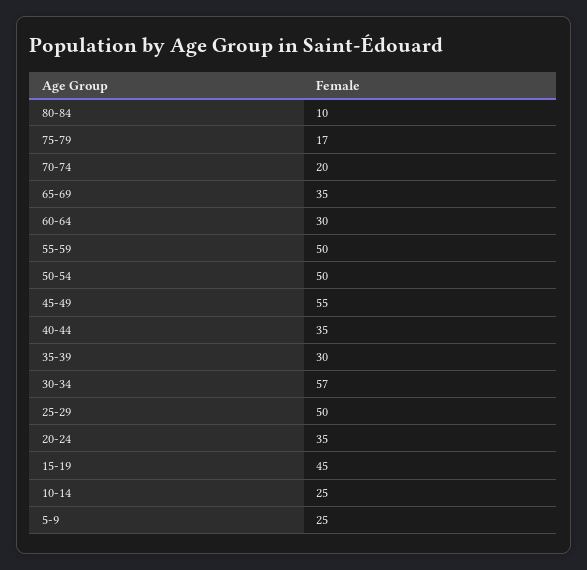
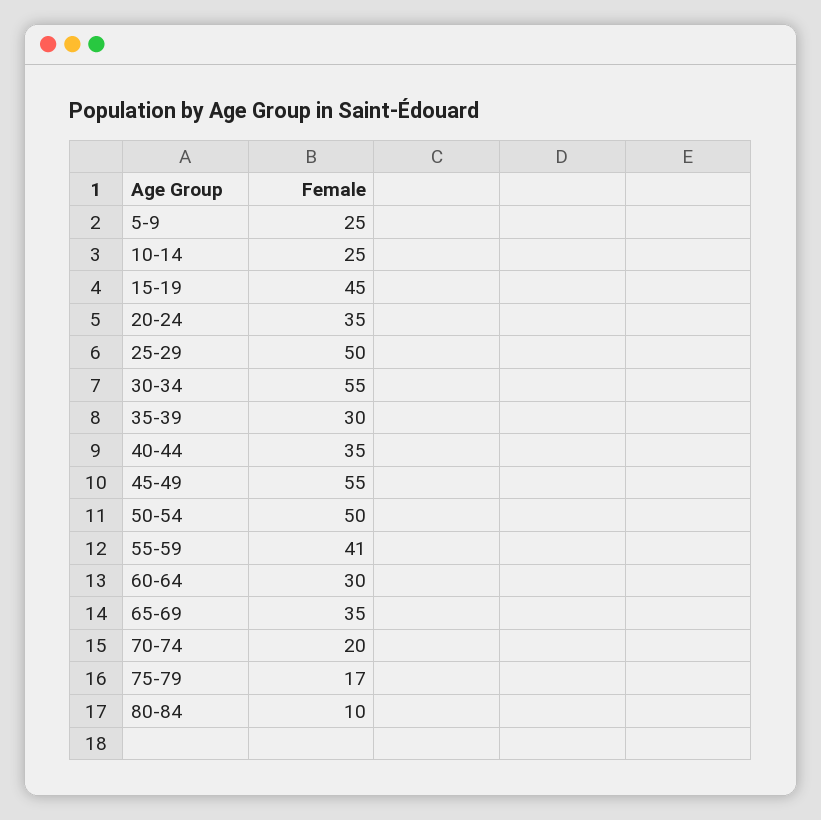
55-59: 50 -> 41
30-34: 57 -> 55

